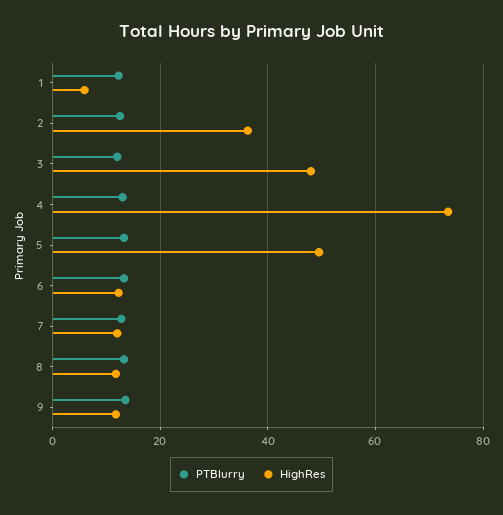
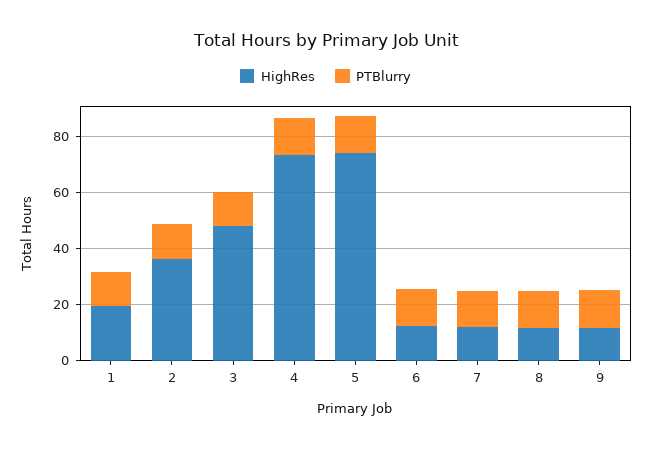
HighRes, 1: 6 -> 20
HighRes, 5: 50 -> 75

